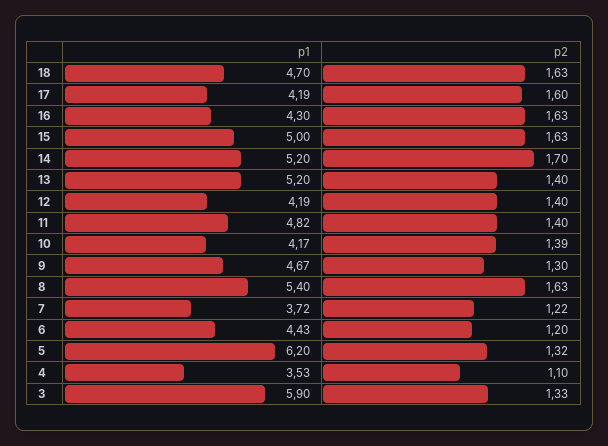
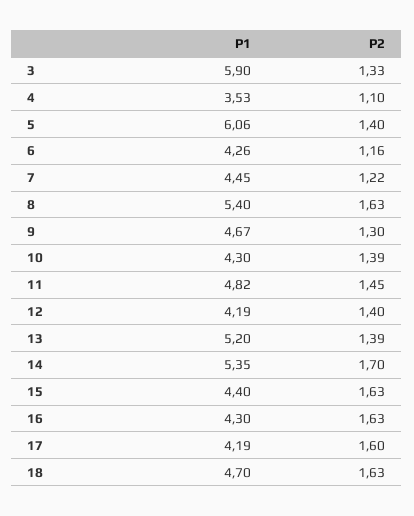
p1, 15: 5 -> 4.4
p1, 14: 5.2 -> 5.35
p2, 13: 1.4 -> 1.39
p2, 11: 1.4 -> 1.45
p1, 10: 4.17 -> 4.3
p1, 7: 3.72 -> 4.45
p1, 6: 4.43 -> 4.26
p2, 6: 1.2 -> 1.16
p1, 5: 6.2 -> 6.06
p2, 5: 1.32 -> 1.4

